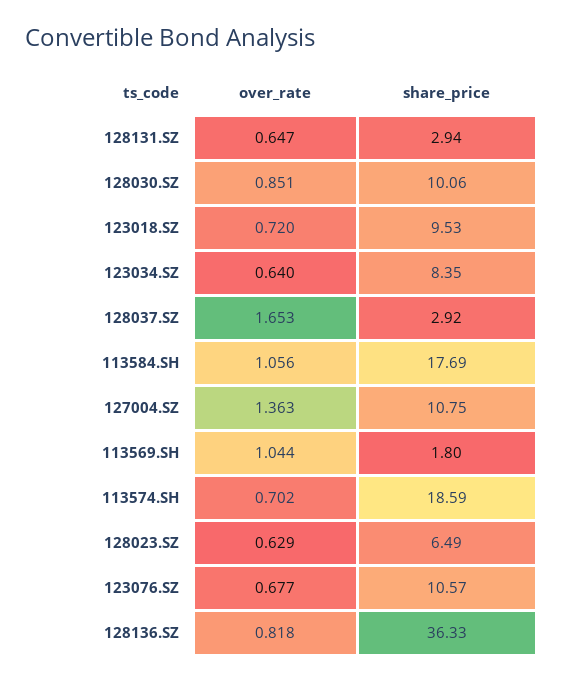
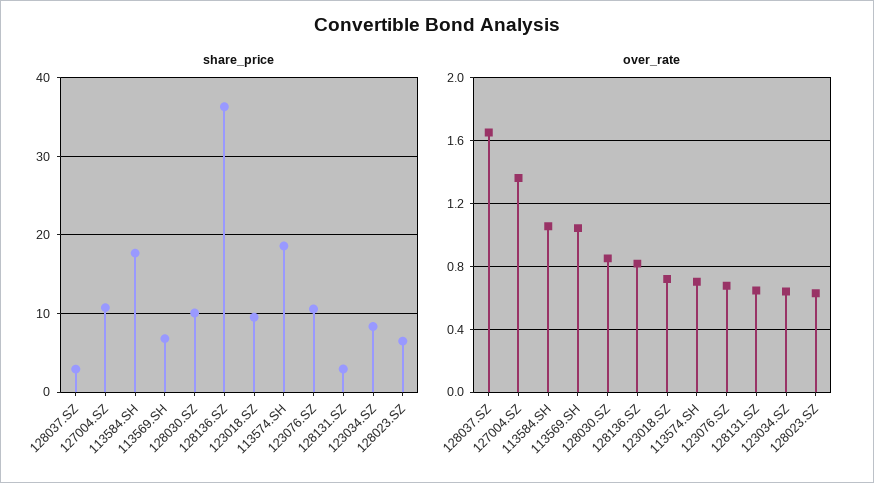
share_price, 113569.SH: 1.8 -> 7

